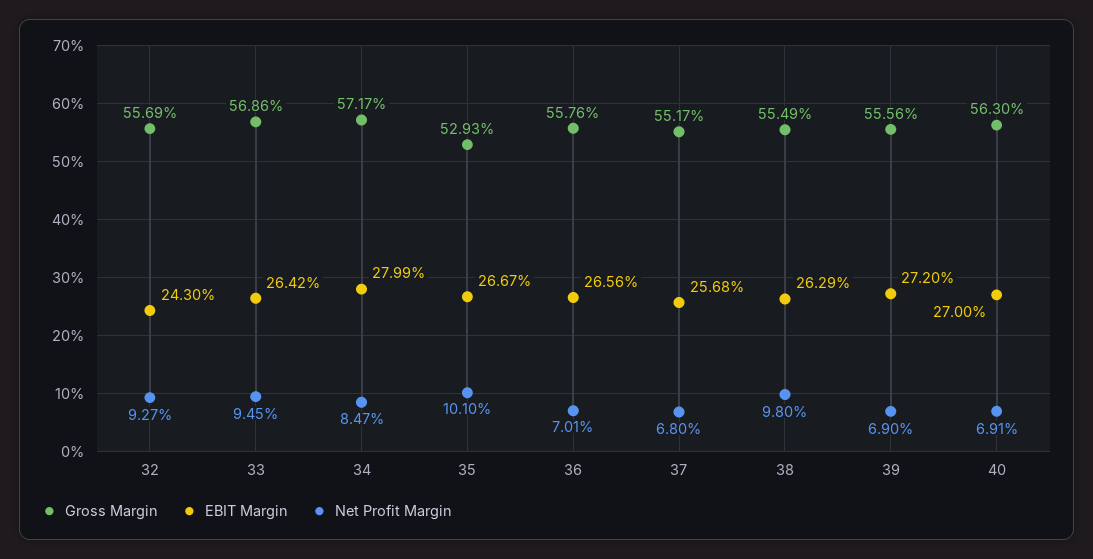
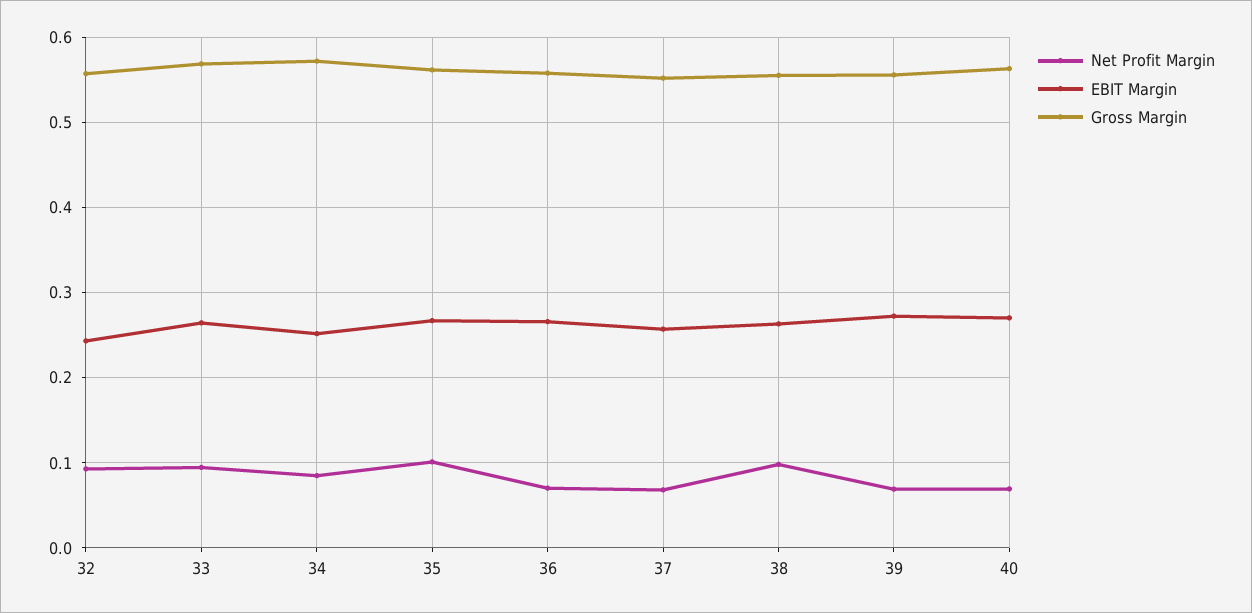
EBIT Margin, 34: 0.2799 -> 0.25
Gross Margin, 35: 0.5293 -> 0.56

